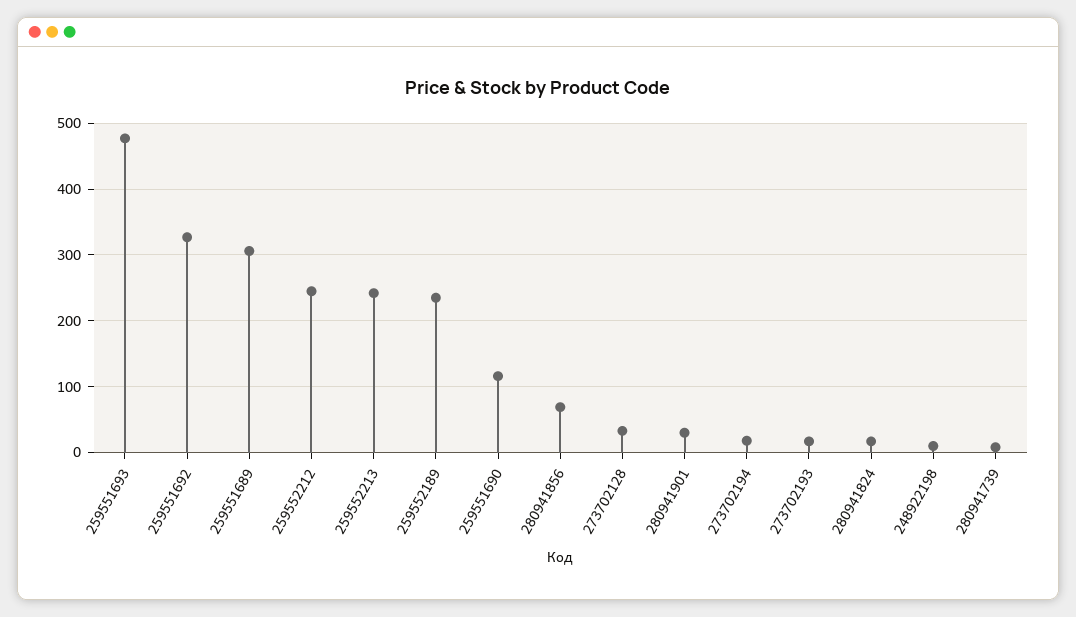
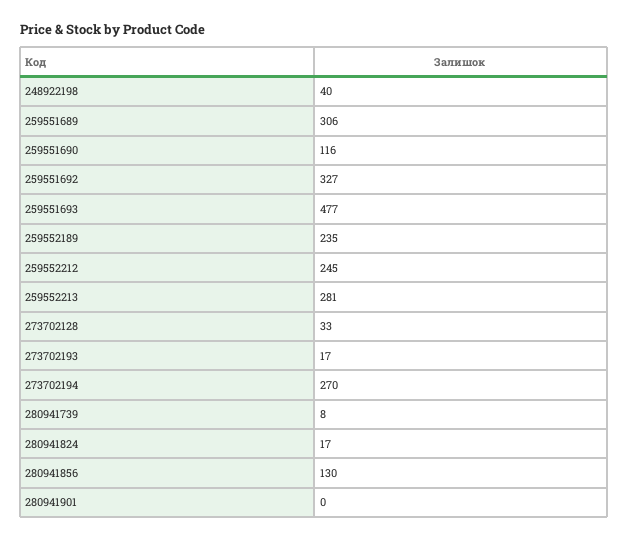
259552213: 240 -> 281
280941856: 70 -> 130
280941901: 30 -> 0
273702194: 20 -> 270
248922198: 10 -> 40

